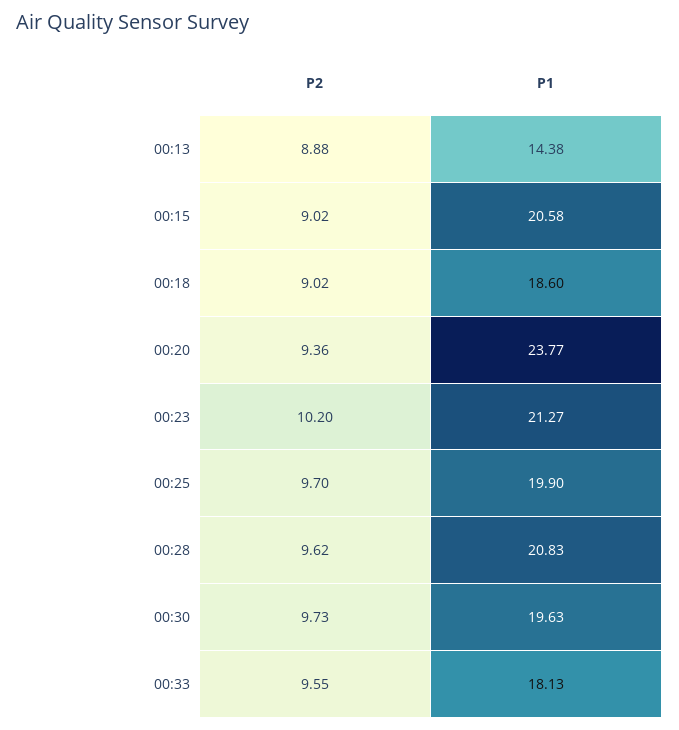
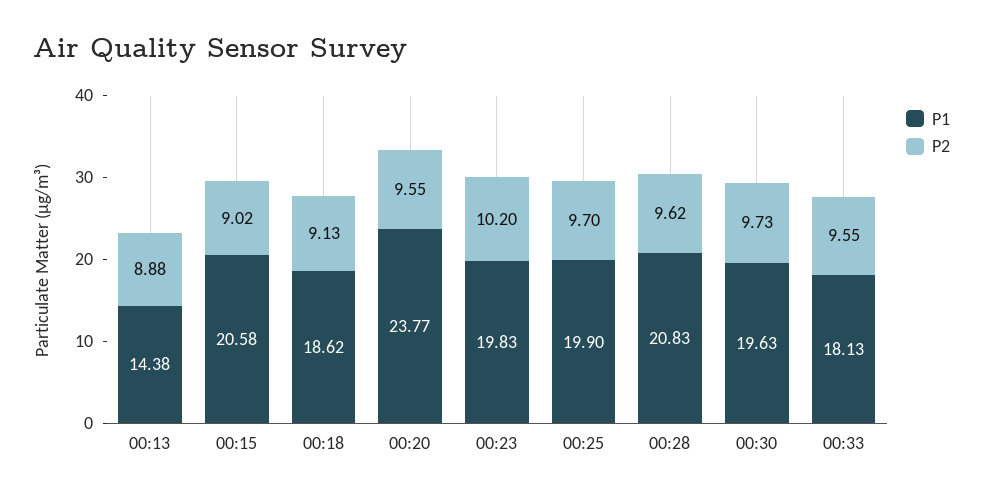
P2, 00:18: 9.02 -> 9.13
P1, 00:18: 18.6 -> 18.62
P2, 00:20: 9.36 -> 9.55
P1, 00:23: 21.27 -> 19.83

